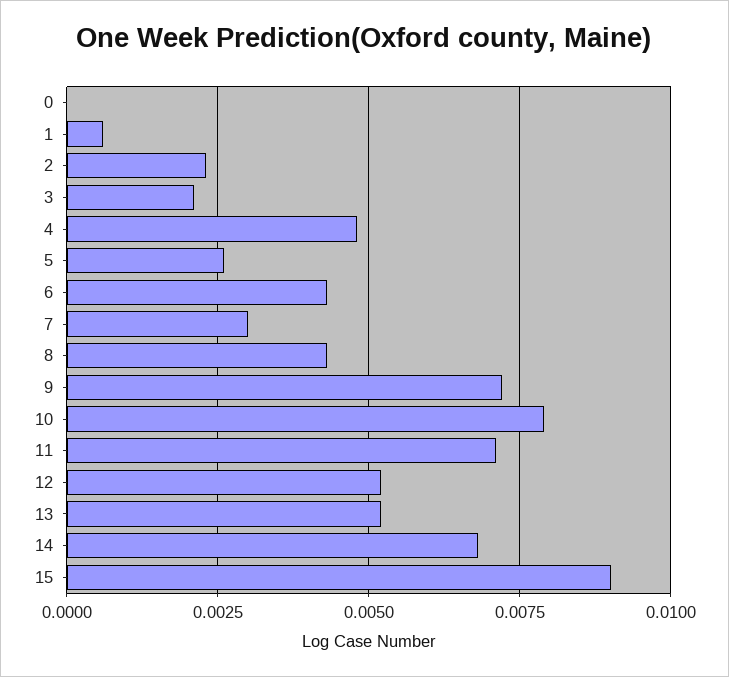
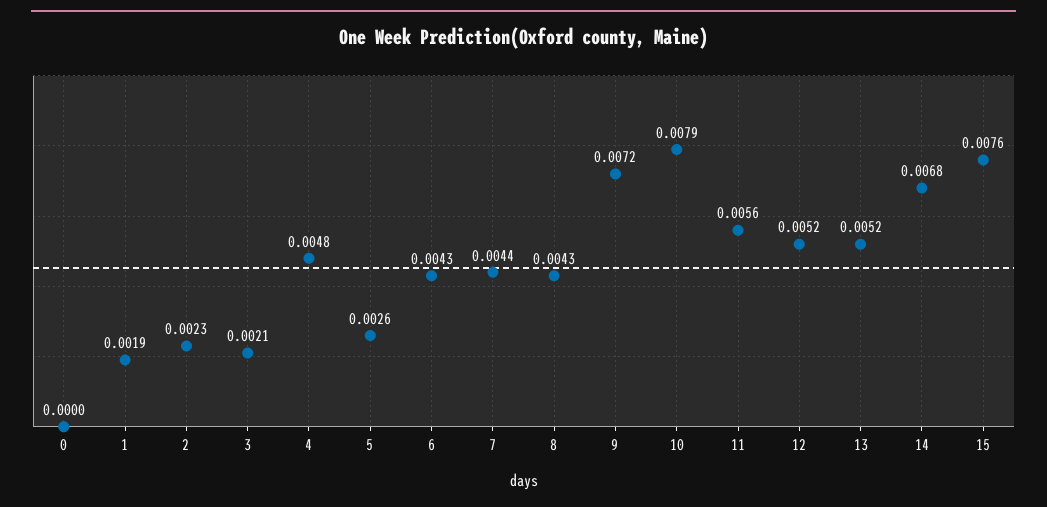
1: 0.0005 -> 0.0019
7: 0.003 -> 0.0044
11: 0.007 -> 0.0056
15: 0.009 -> 0.0076

